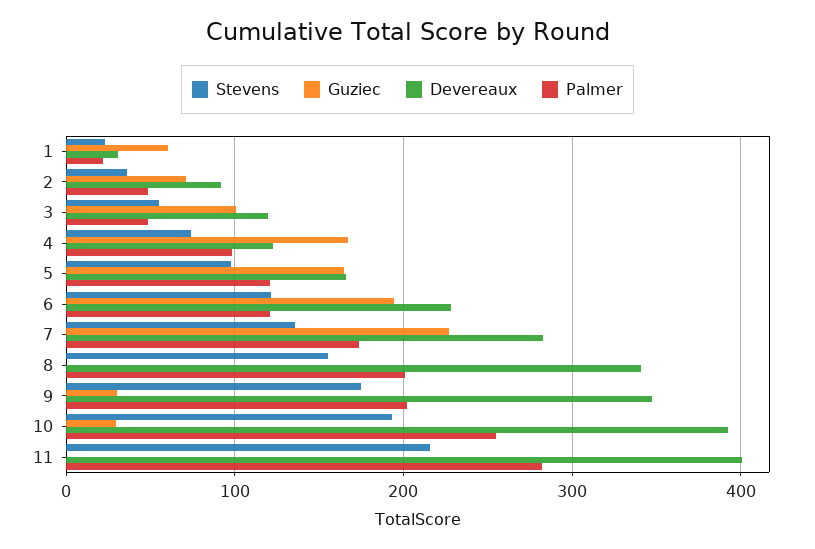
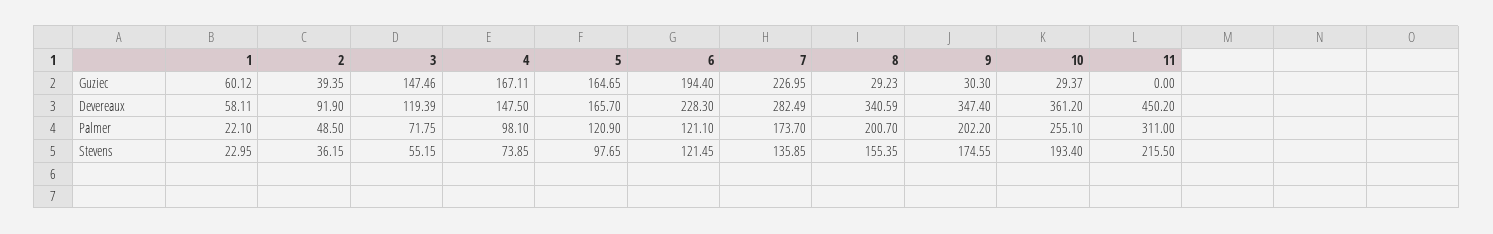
Devereaux, 1: 30 -> 58.11
Guziec, 2: 70 -> 39.35
Guziec, 3: 100 -> 147.46
Palmer, 3: 50 -> 71.75
Devereaux, 4: 120 -> 147.5
Guziec, 8: 0 -> 29.23
Devereaux, 10: 390 -> 361.2
Devereaux, 11: 400 -> 450.2
Palmer, 11: 280 -> 311

